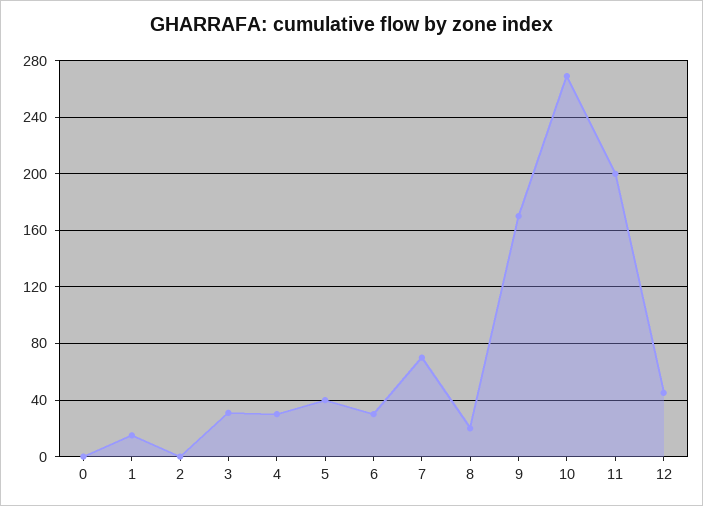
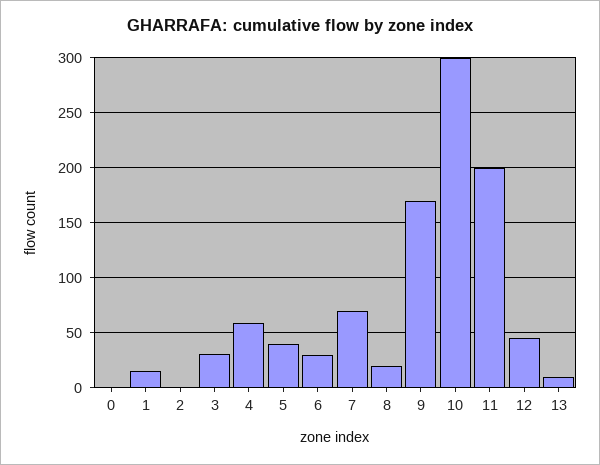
4: 30 -> 60
10: 270 -> 300
13: none -> 10

